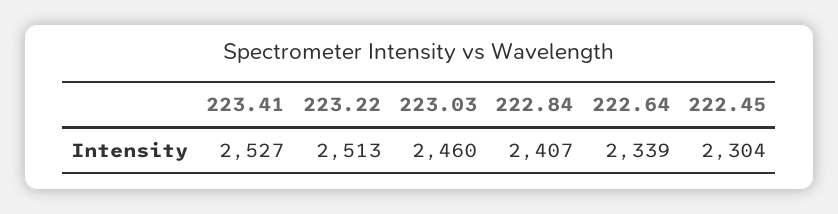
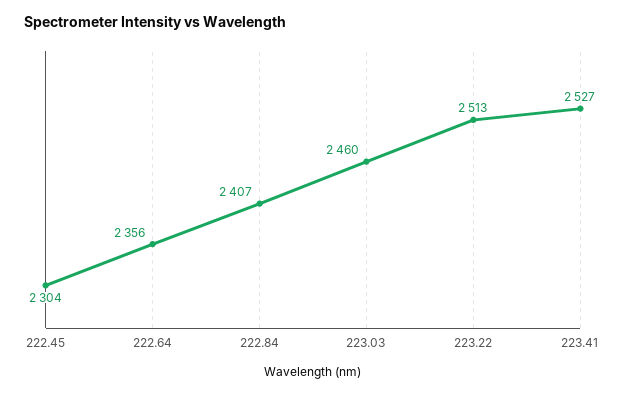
222.64: 2339 -> 2356

